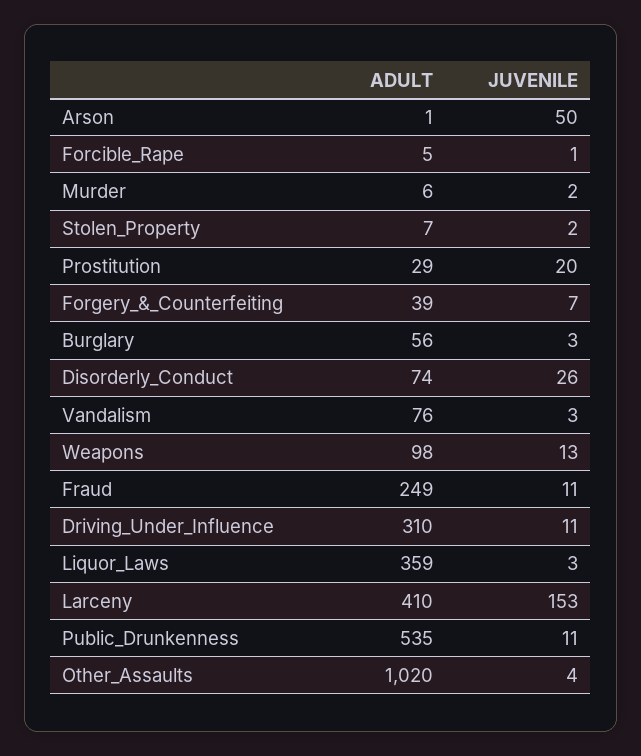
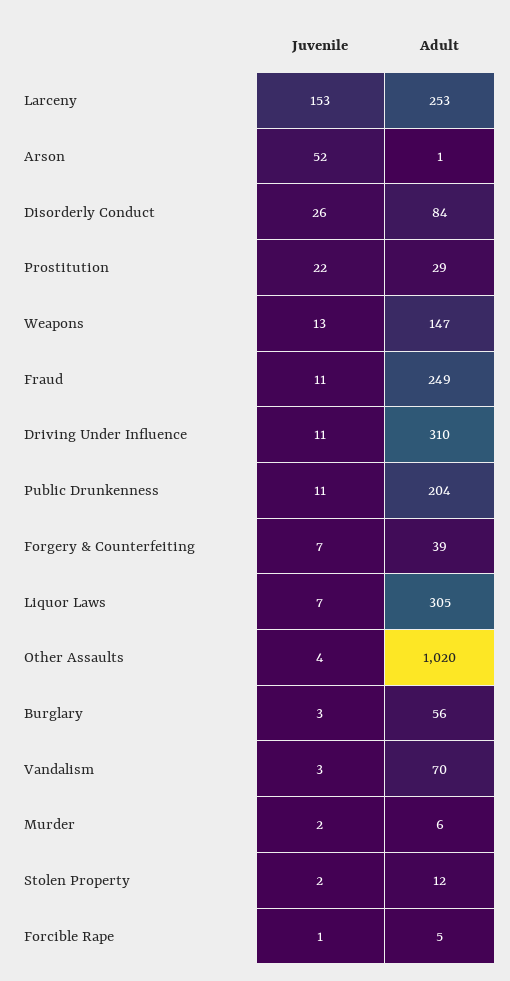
JUVENILE, Arson: 50 -> 52
ADULT, Stolen_Property: 7 -> 12
JUVENILE, Prostitution: 20 -> 22
ADULT, Disorderly_Conduct: 74 -> 84
ADULT, Vandalism: 76 -> 70
ADULT, Weapons: 98 -> 147
ADULT, Liquor_Laws: 359 -> 305
JUVENILE, Liquor_Laws: 3 -> 7
ADULT, Larceny: 410 -> 253
ADULT, Public_Drunkenness: 535 -> 204

